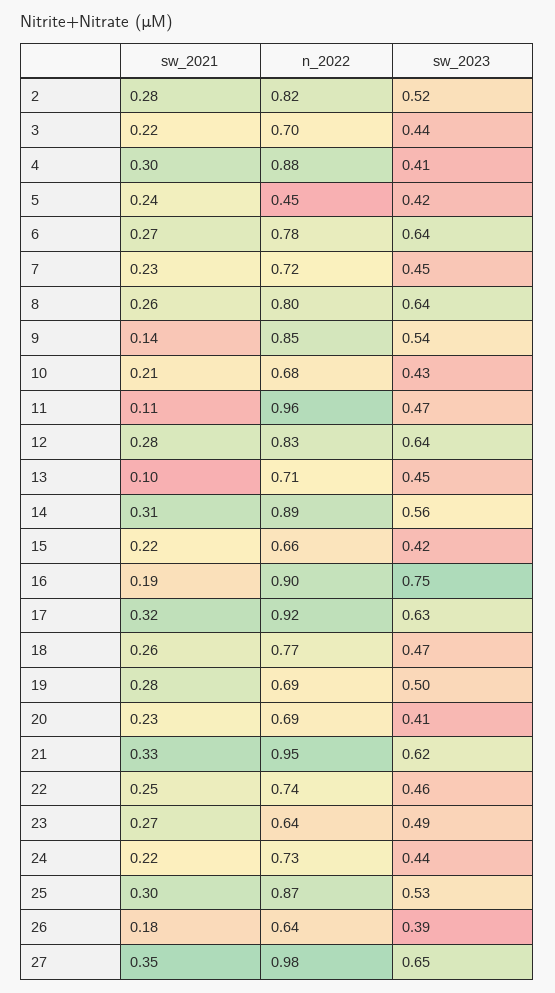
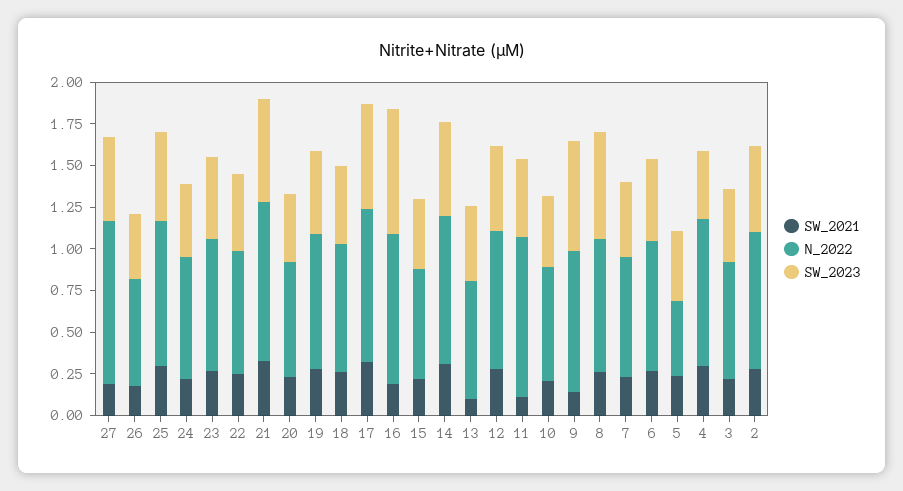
sw_2023, 6: 0.64 -> 0.5
sw_2023, 9: 0.54 -> 0.65
sw_2023, 12: 0.64 -> 0.5
n_2022, 19: 0.69 -> 0.8
n_2022, 23: 0.64 -> 0.8
sw_2021, 27: 0.35 -> 0.2
sw_2023, 27: 0.65 -> 0.5

